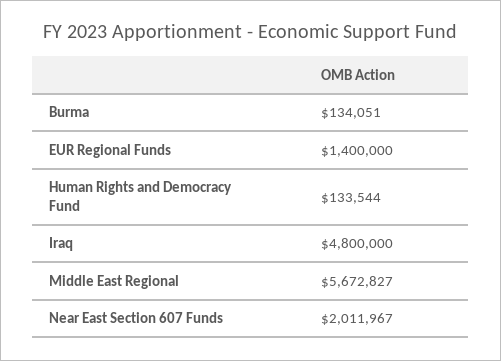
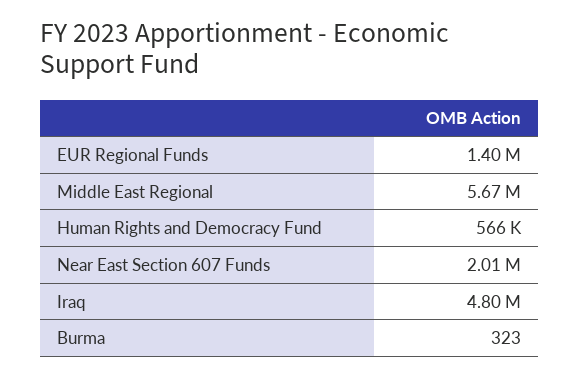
Burma: 134051 -> 323
Human Rights and Democracy Fund: 133544 -> 566000

